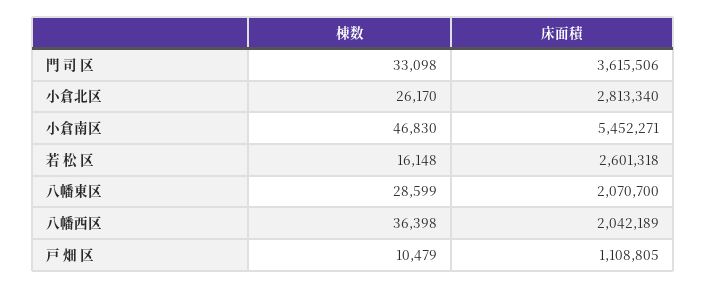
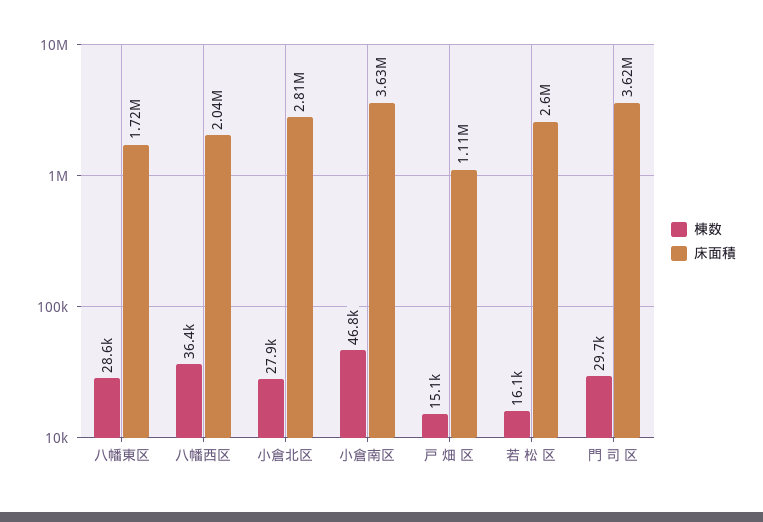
棟数, 門 司 区: 33098 -> 29700
棟数, 小倉北区: 26170 -> 27900
床面積, 小倉南区: 5452271 -> 3630000
床面積, 八幡東区: 2070700 -> 1720000
棟数, 戸 畑 区: 10479 -> 15100

